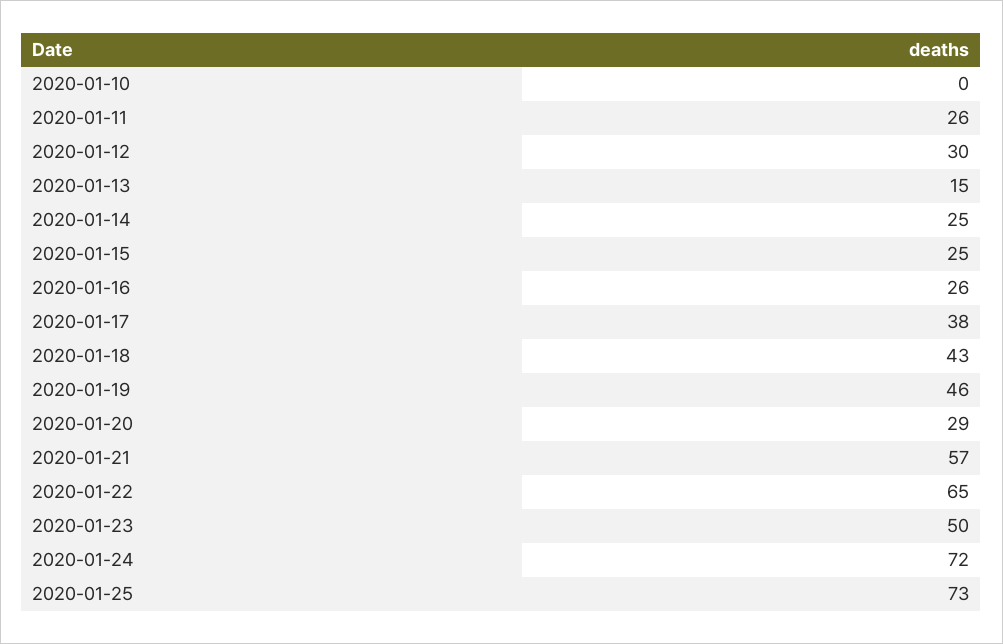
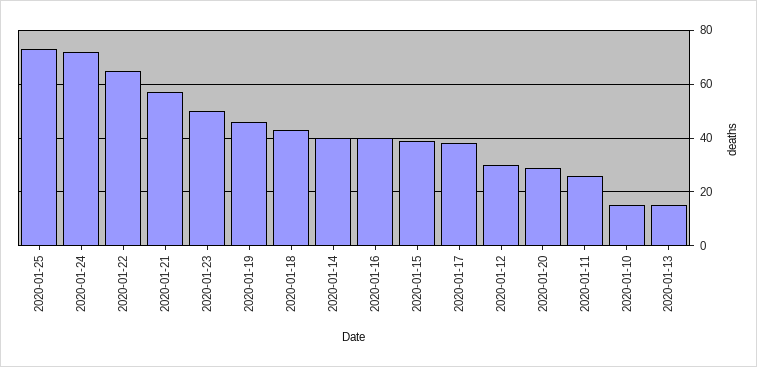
2020-01-10: 0 -> 15
2020-01-14: 25 -> 40
2020-01-15: 25 -> 40
2020-01-16: 26 -> 40

